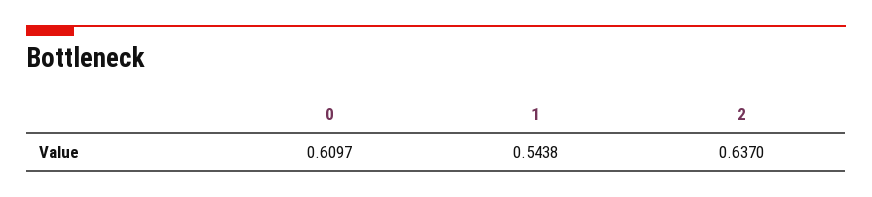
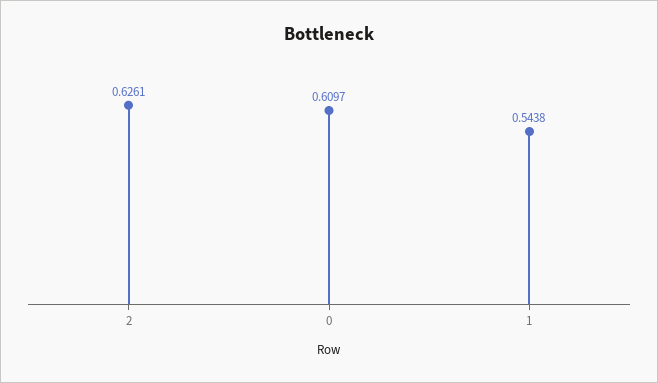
2: 0.637 -> 0.6261

